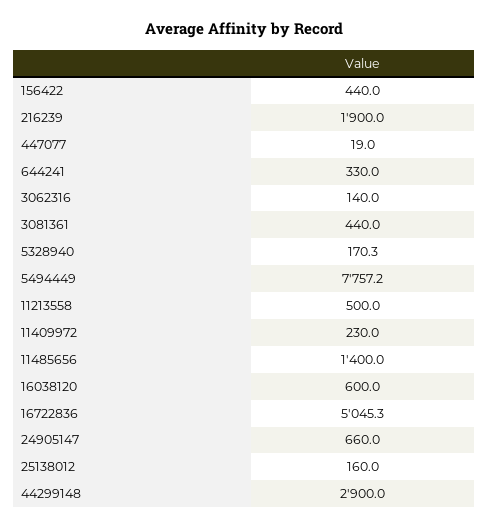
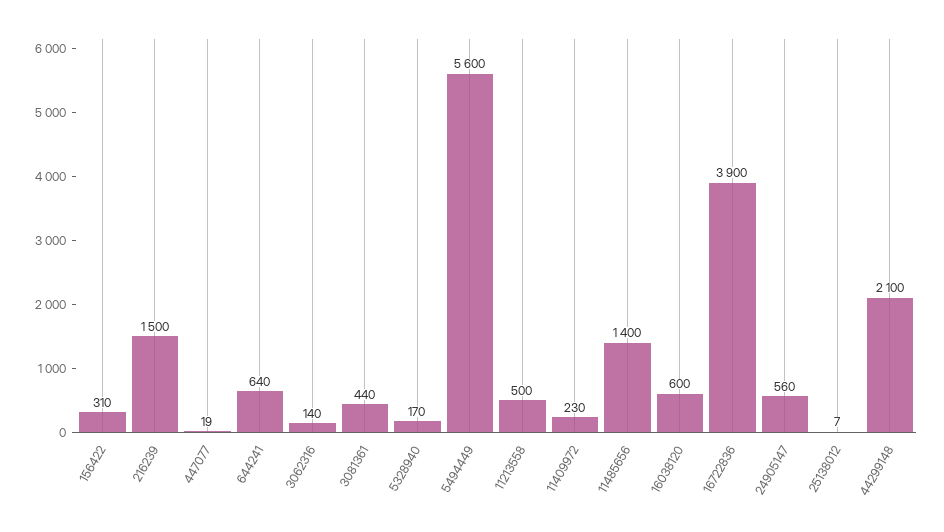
156422: 440 -> 310
216239: 1900 -> 1500
644241: 330 -> 640
5494449: 7757.2 -> 5600
16722836: 5045.3 -> 3900
24905147: 660 -> 560
25138012: 160 -> 7
44299148: 2900 -> 2100

